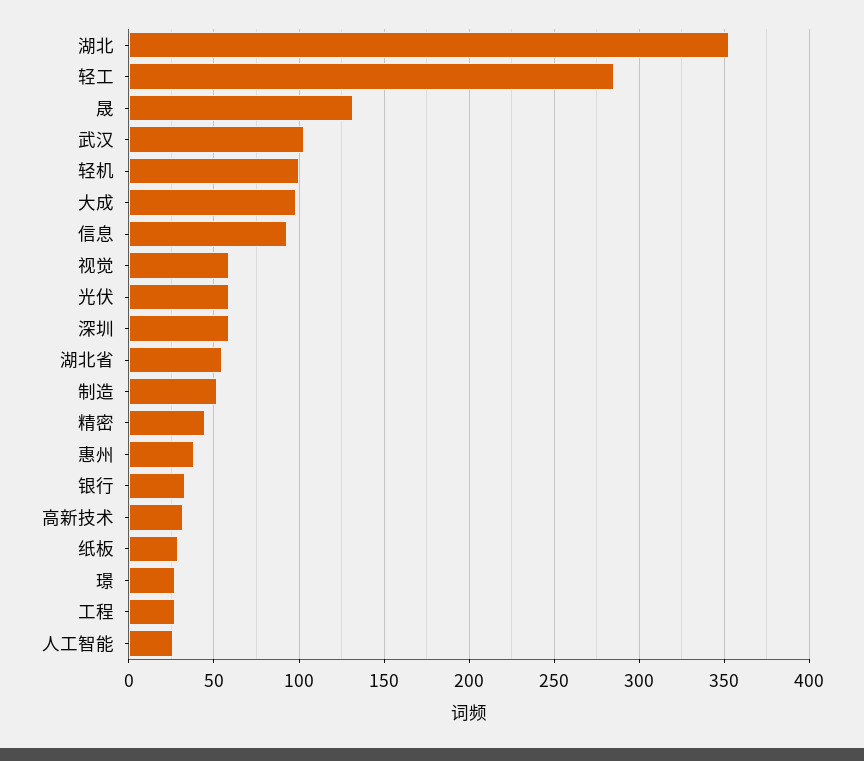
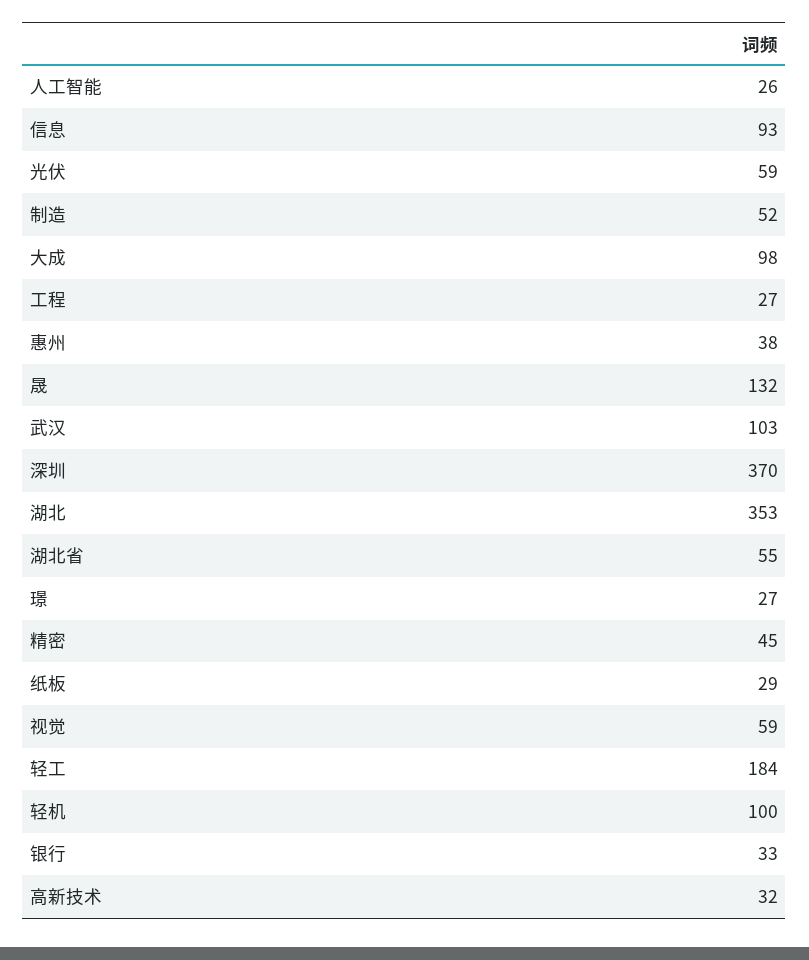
轻工: 285 -> 184
深圳: 60 -> 370

